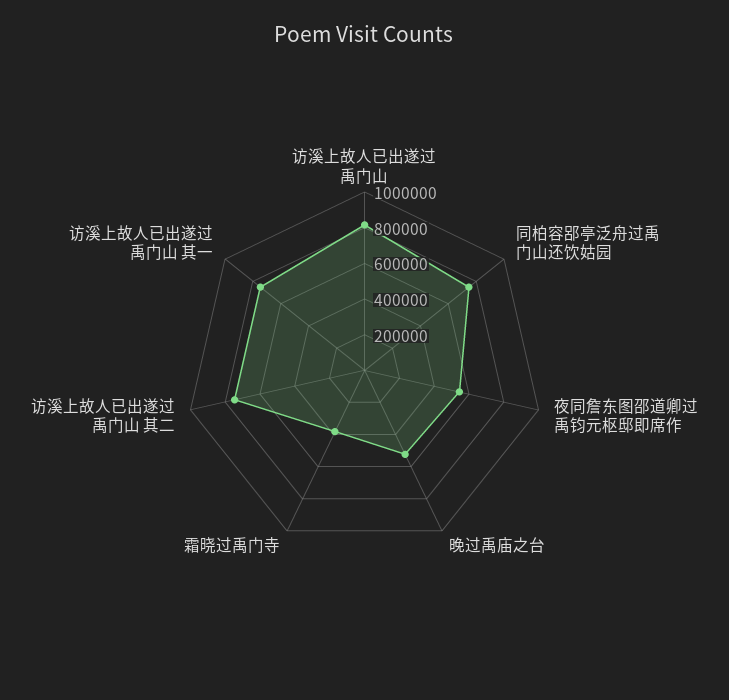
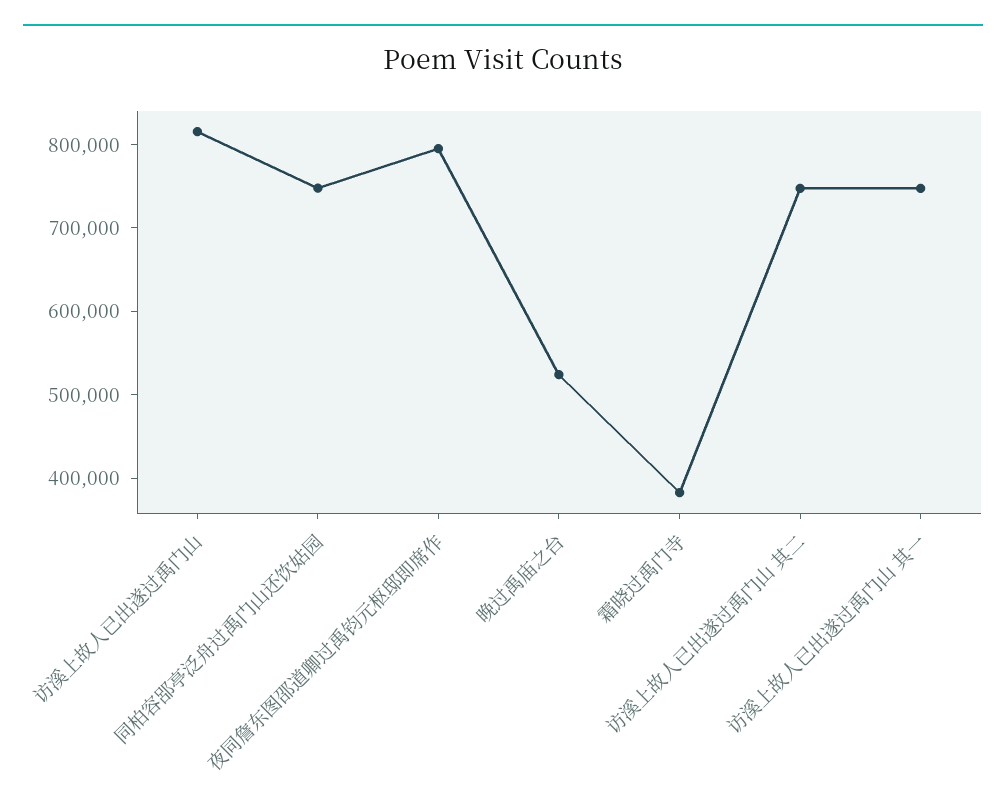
夜同詹东图邵道卿过禹钧元枢邸即席作: 550000 -> 800000

